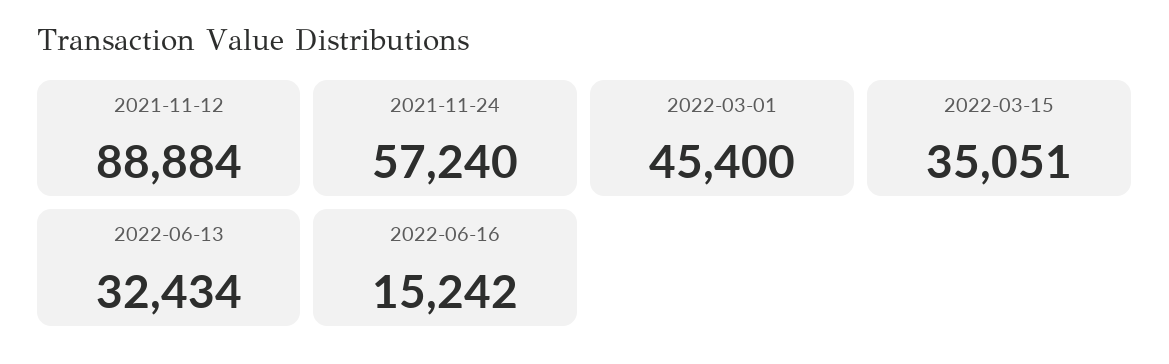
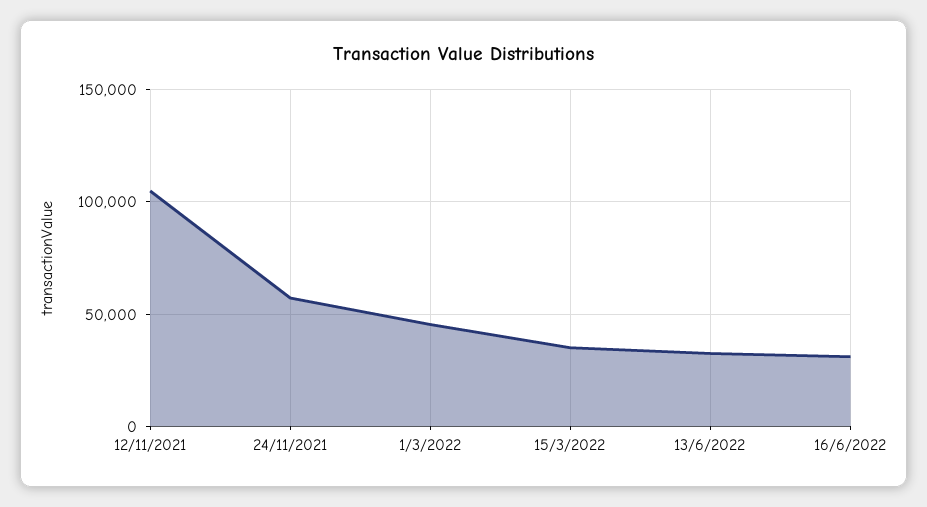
2021-11-12: 88884 -> 105000
2022-06-16: 15242 -> 30000

